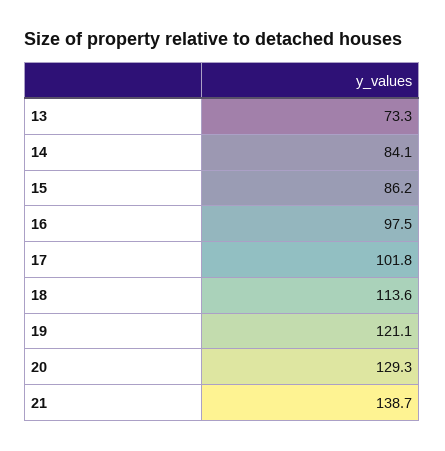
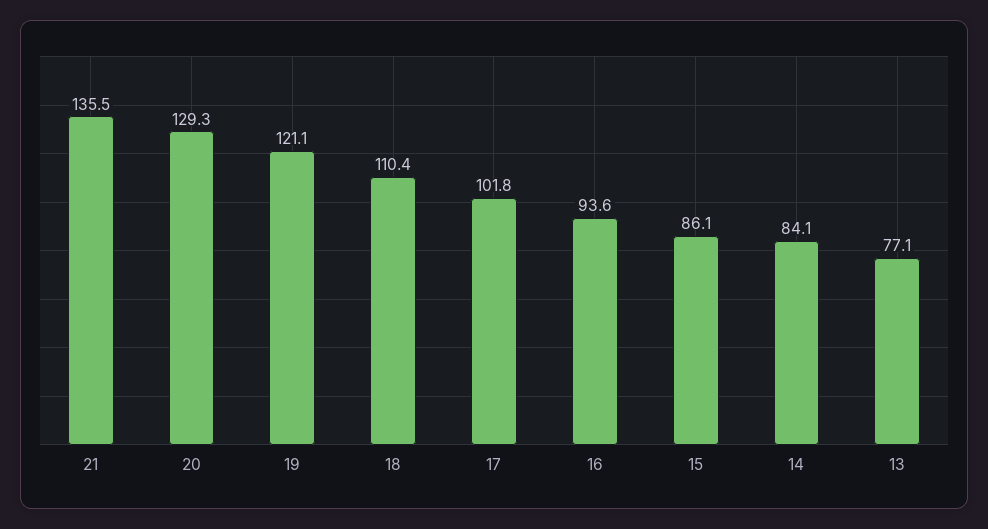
13: 73.3 -> 77.1
15: 86.2 -> 86.1
16: 97.5 -> 93.6
18: 113.6 -> 110.4
21: 138.7 -> 135.5

